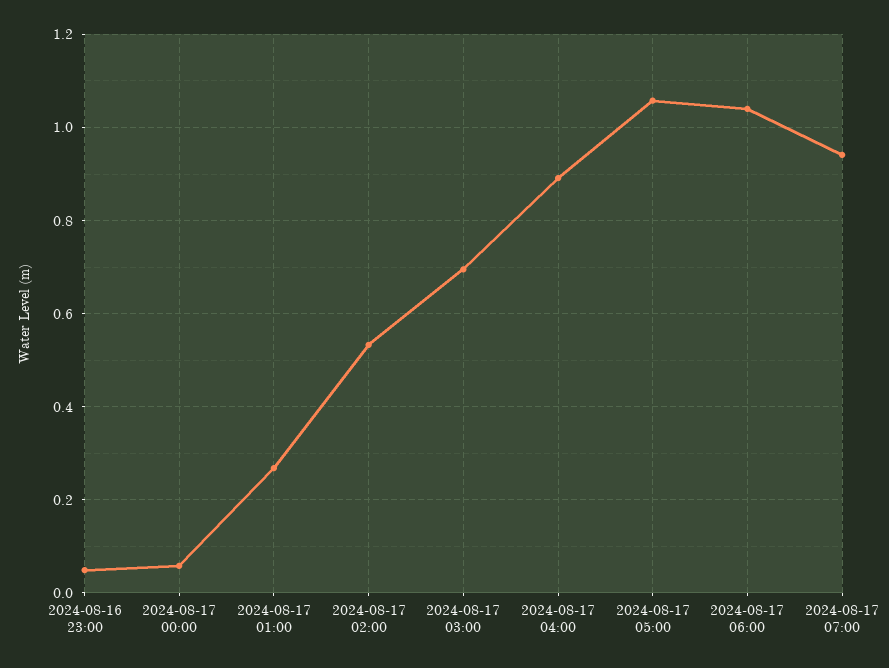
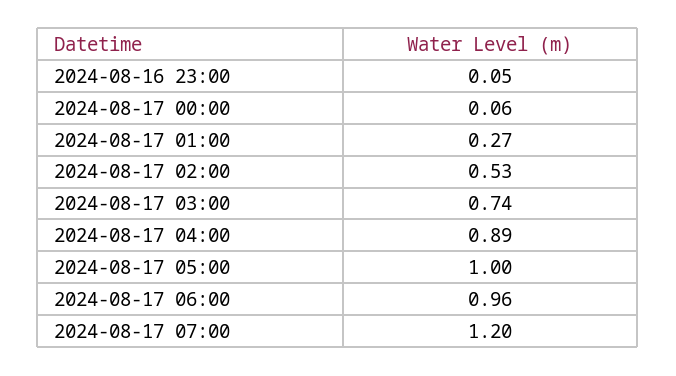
2024-08-17 03:00: 0.7 -> 0.74
2024-08-17 05:00: 1.06 -> 1
2024-08-17 06:00: 1.04 -> 0.96
2024-08-17 07:00: 0.94 -> 1.2

